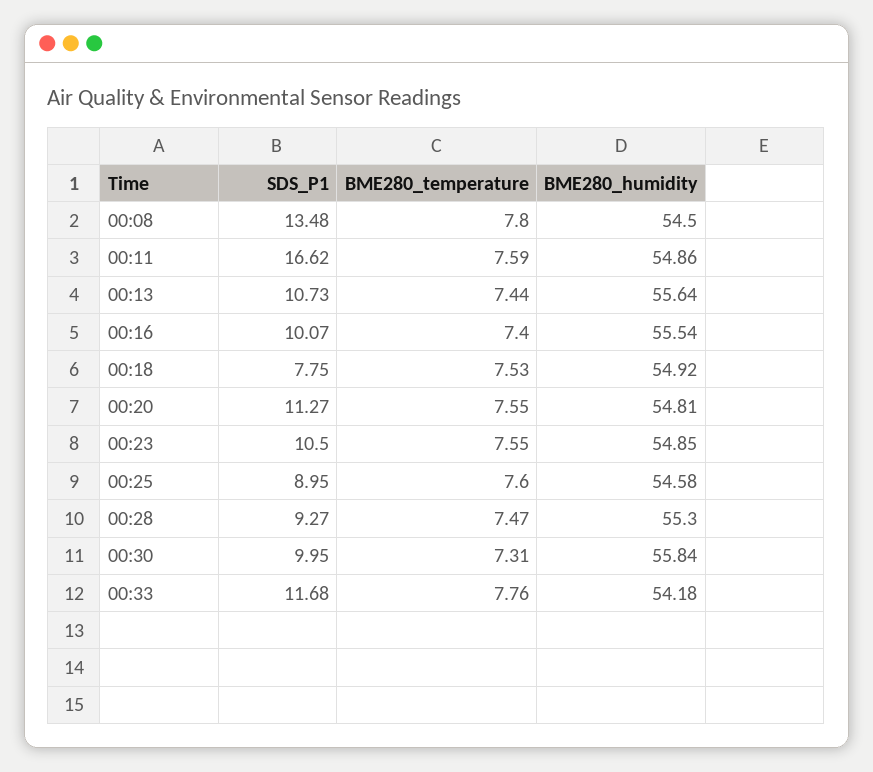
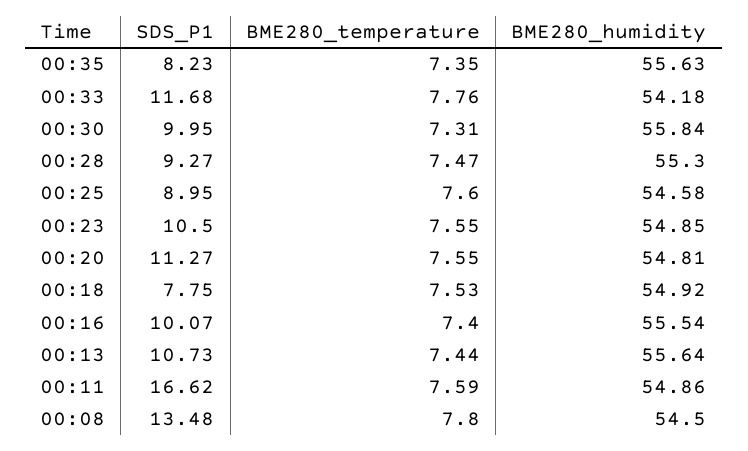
SDS_P1, 00:35: none -> 8.23
BME280_temperature, 00:35: none -> 7.35
BME280_humidity, 00:35: none -> 55.63

